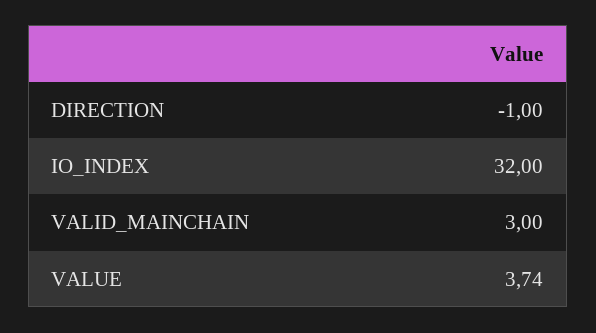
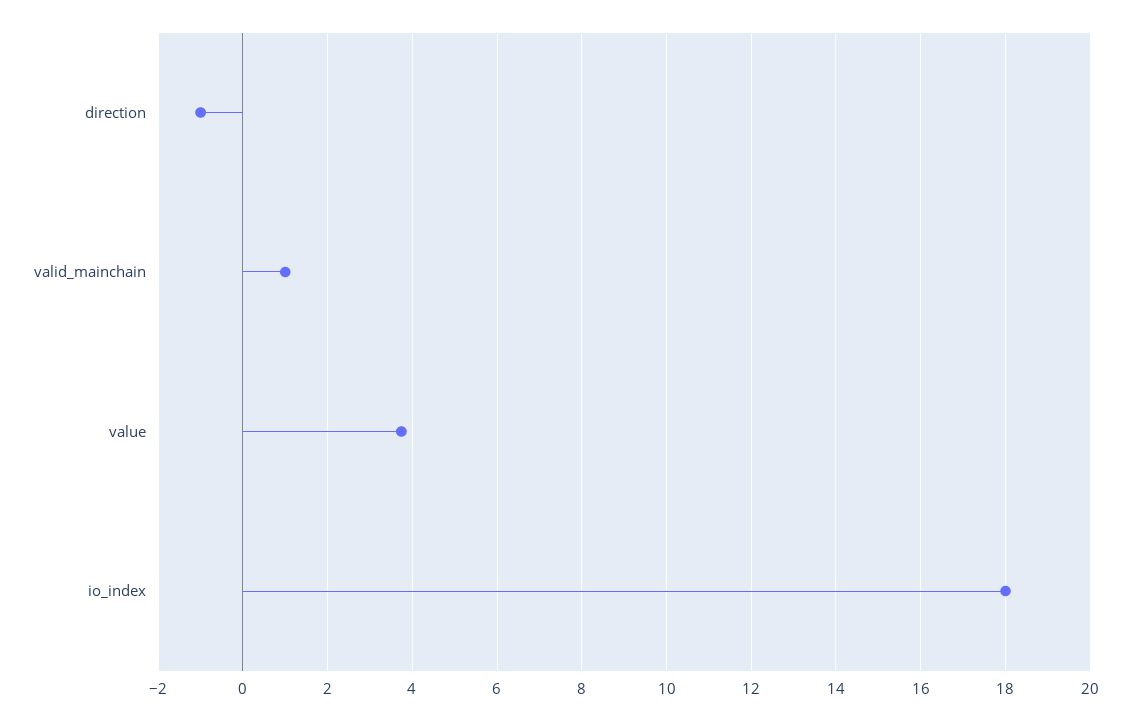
IO_INDEX: 32 -> 18
VALID_MAINCHAIN: 3 -> 1

